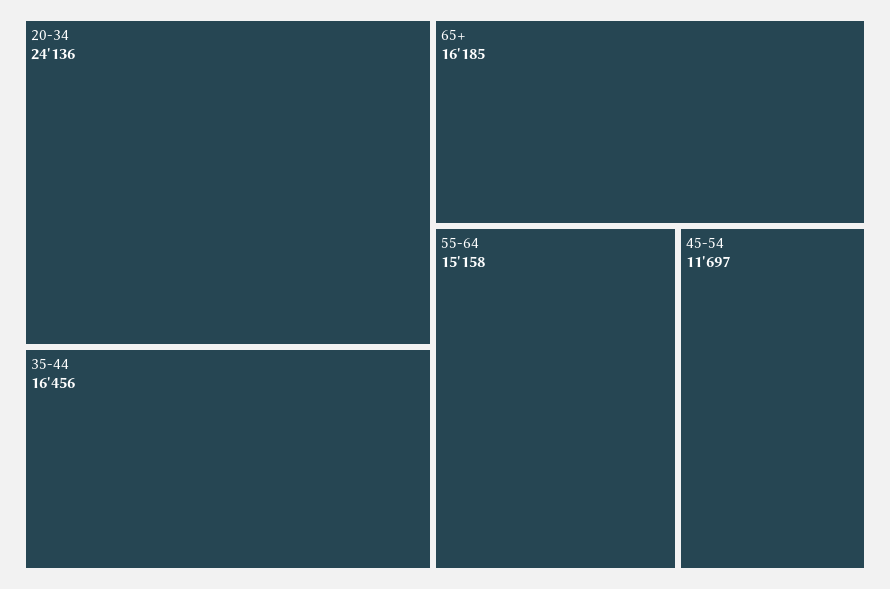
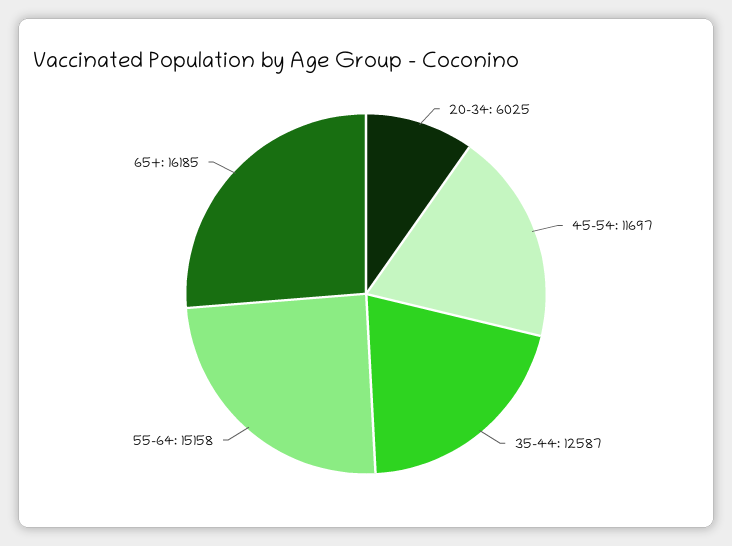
20-34: 24136 -> 6025
35-44: 16456 -> 12587

